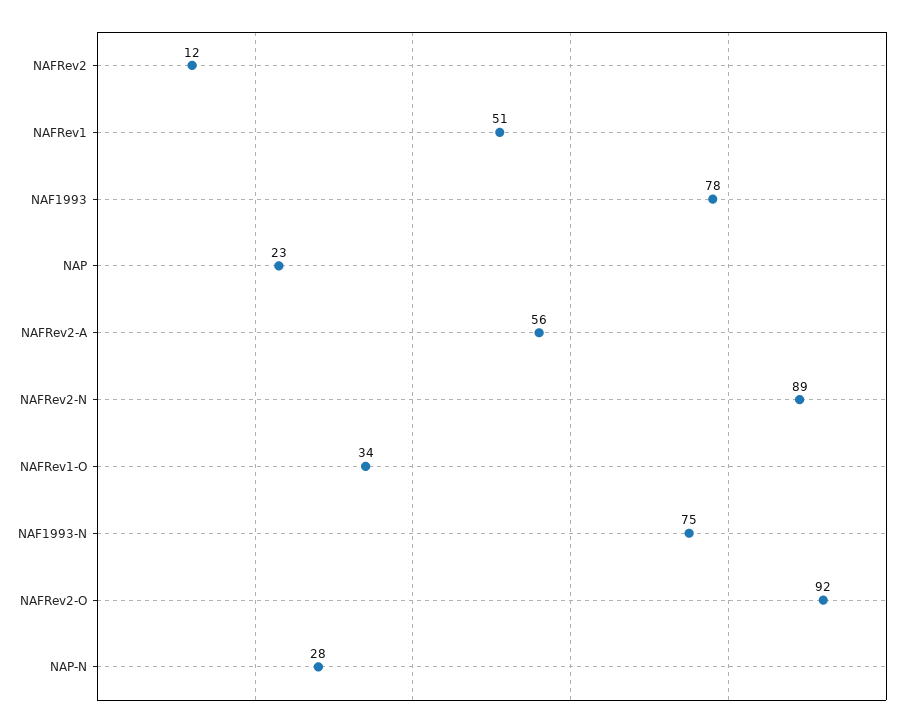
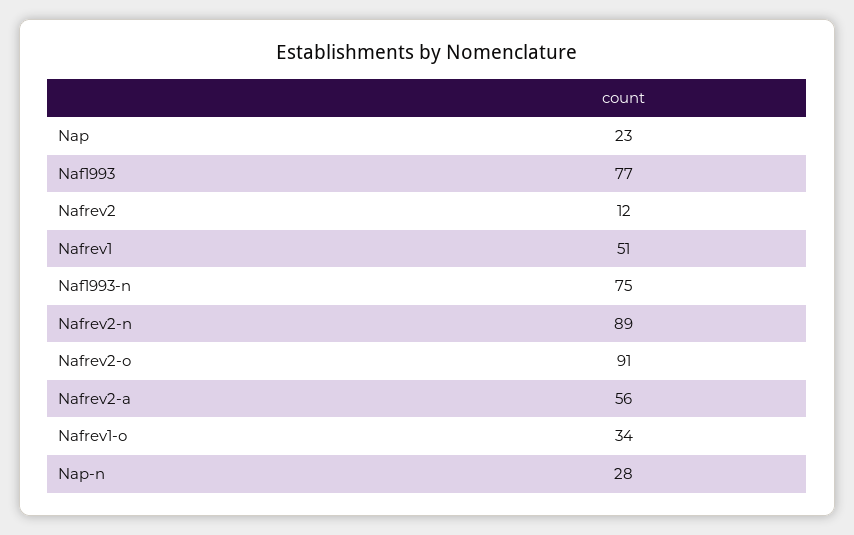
NAF1993: 78 -> 77
NAFRev2-O: 92 -> 91

